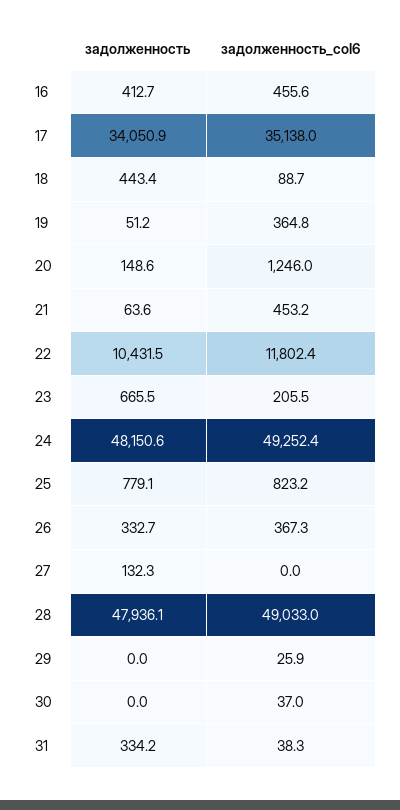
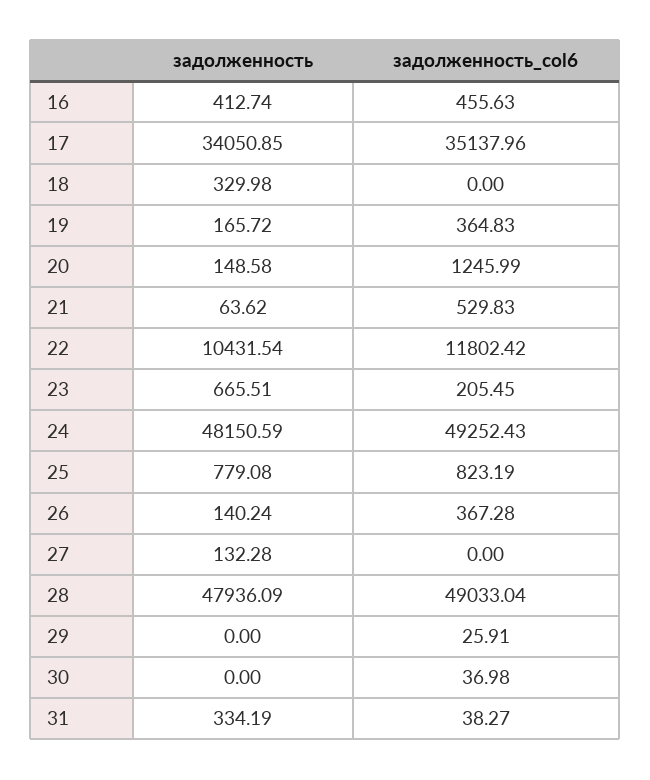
задолженность, 18: 443.4 -> 329.98
задолженность_col6, 18: 88.7 -> 0
задолженность, 19: 51.2 -> 165.72
задолженность_col6, 21: 453.2 -> 529.83
задолженность, 26: 332.7 -> 140.24

